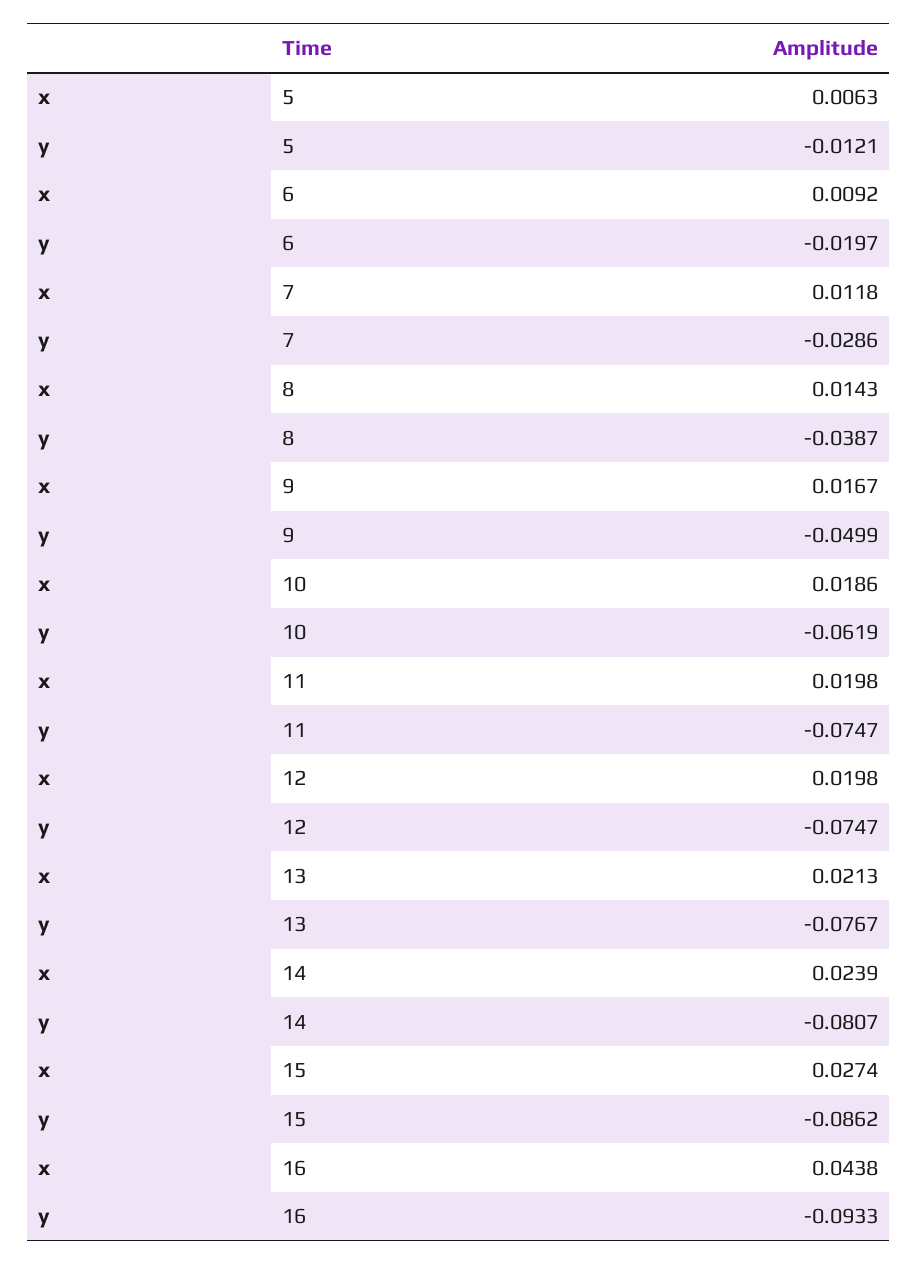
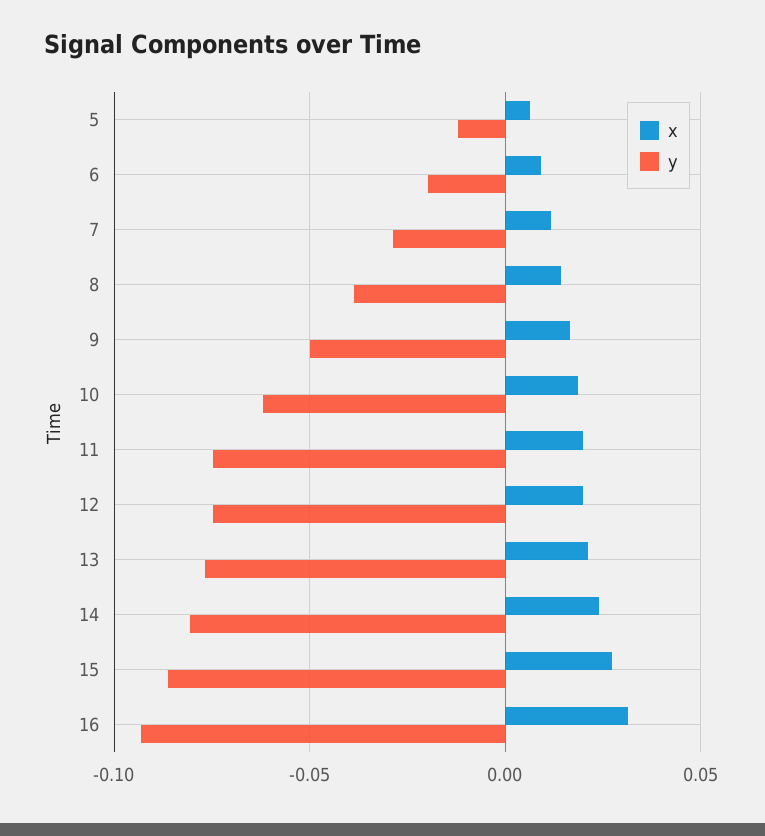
x, 16: 0.0438 -> 0.03

